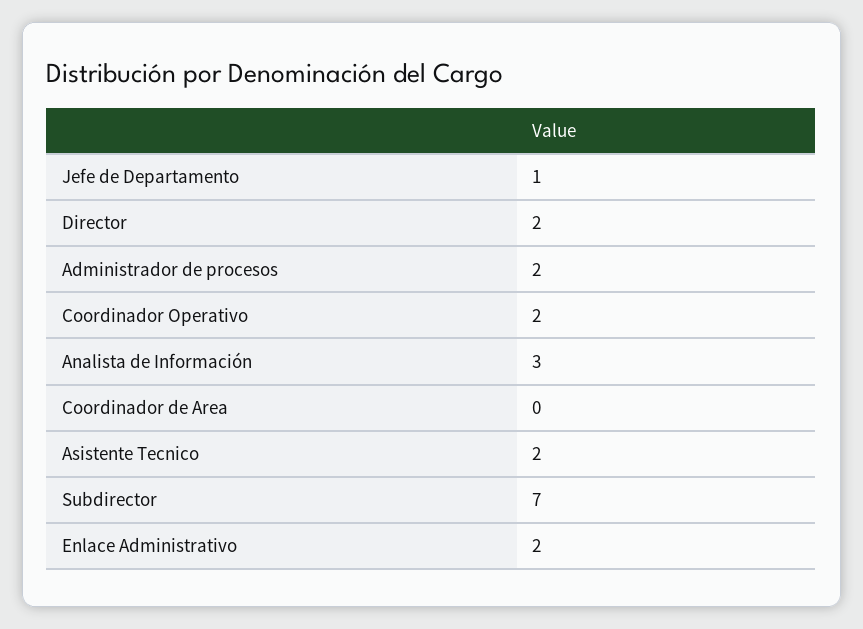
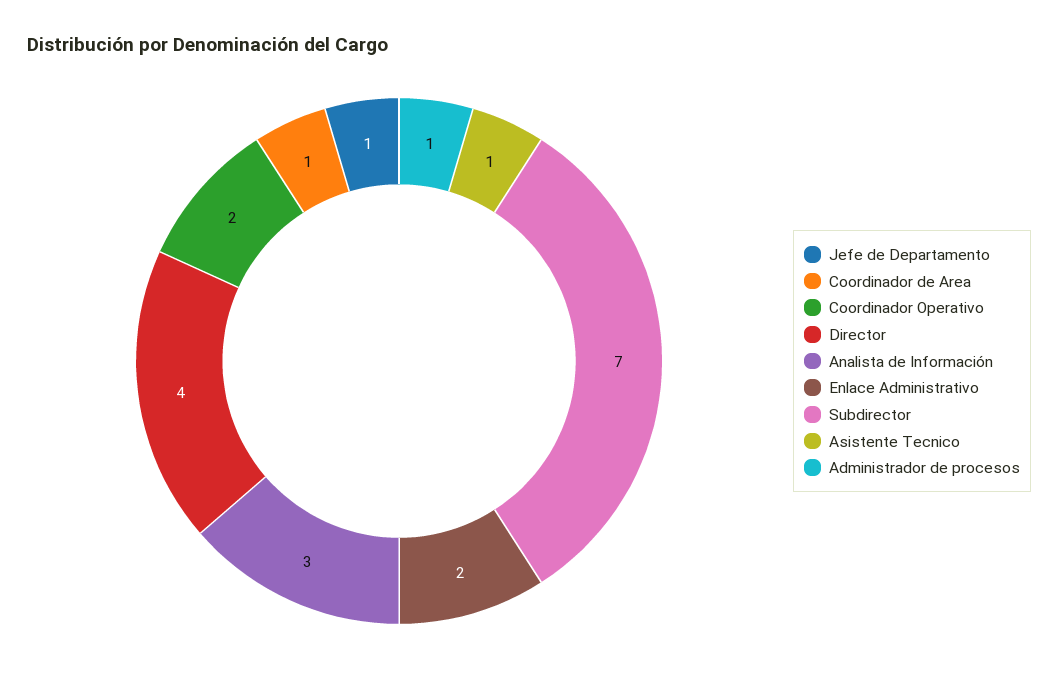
Director: 2 -> 4
Administrador de procesos: 2 -> 1
Coordinador de Area: 0 -> 1
Asistente Tecnico: 2 -> 1

